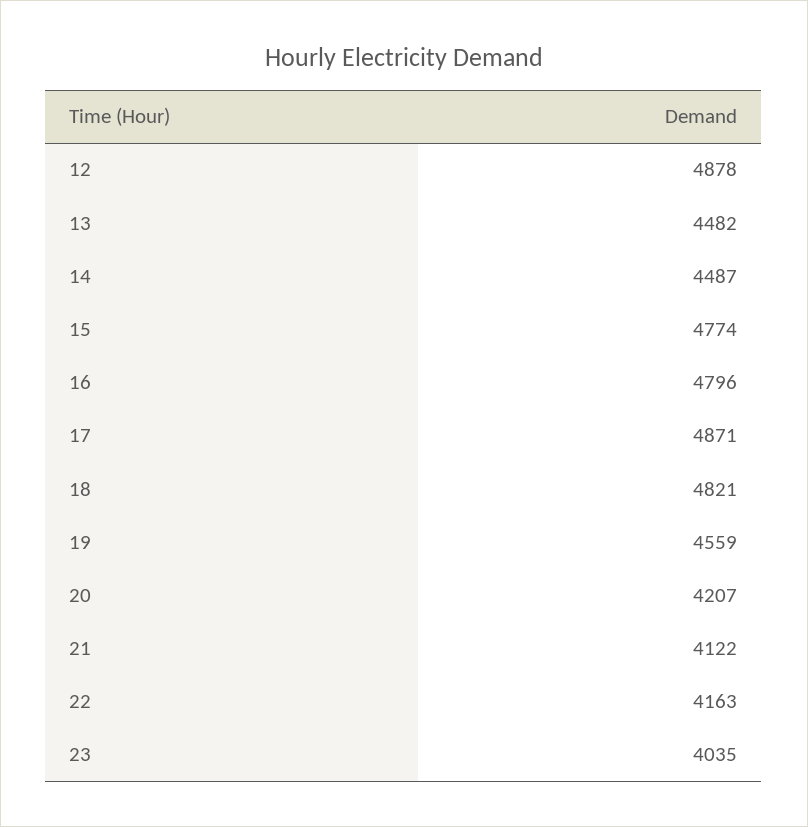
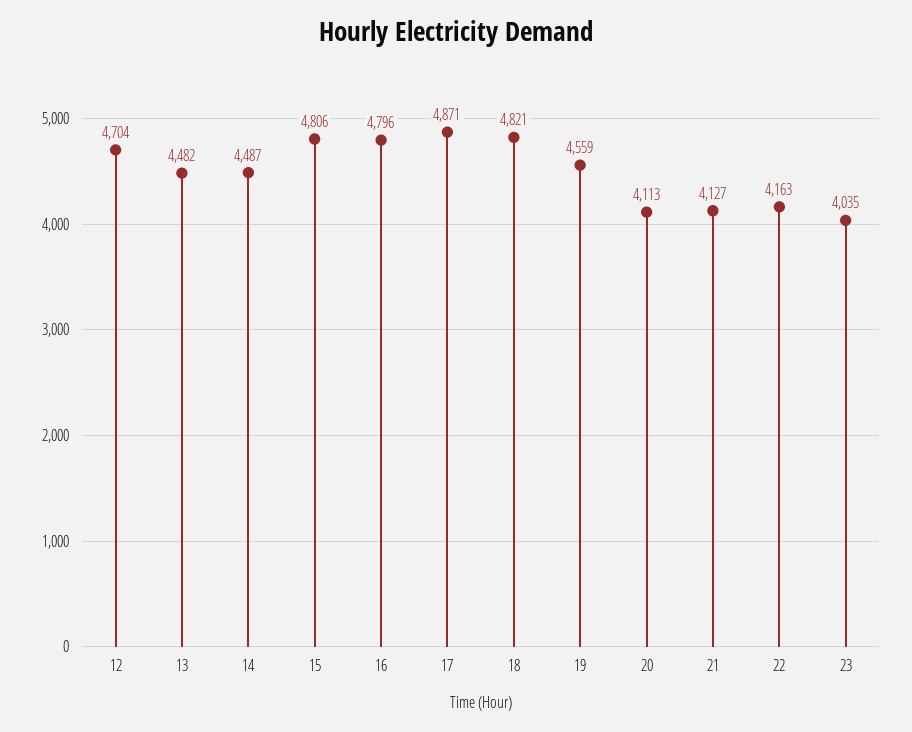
12: 4878 -> 4704
15: 4774 -> 4806
20: 4207 -> 4113
21: 4122 -> 4127

